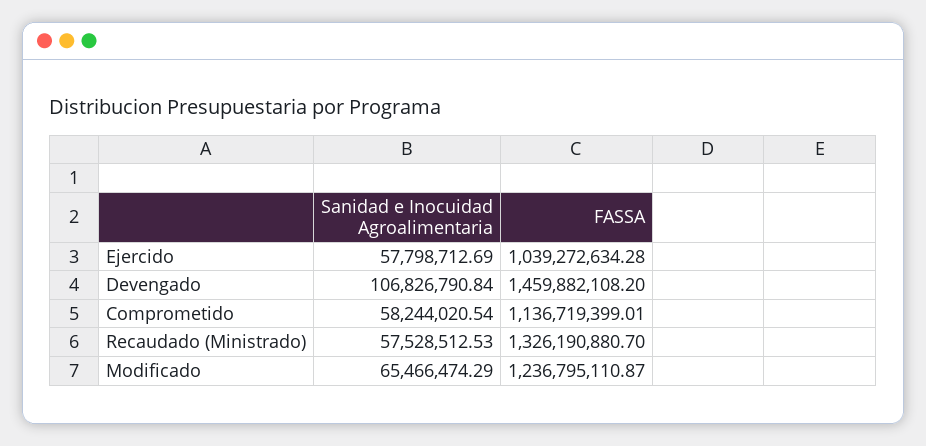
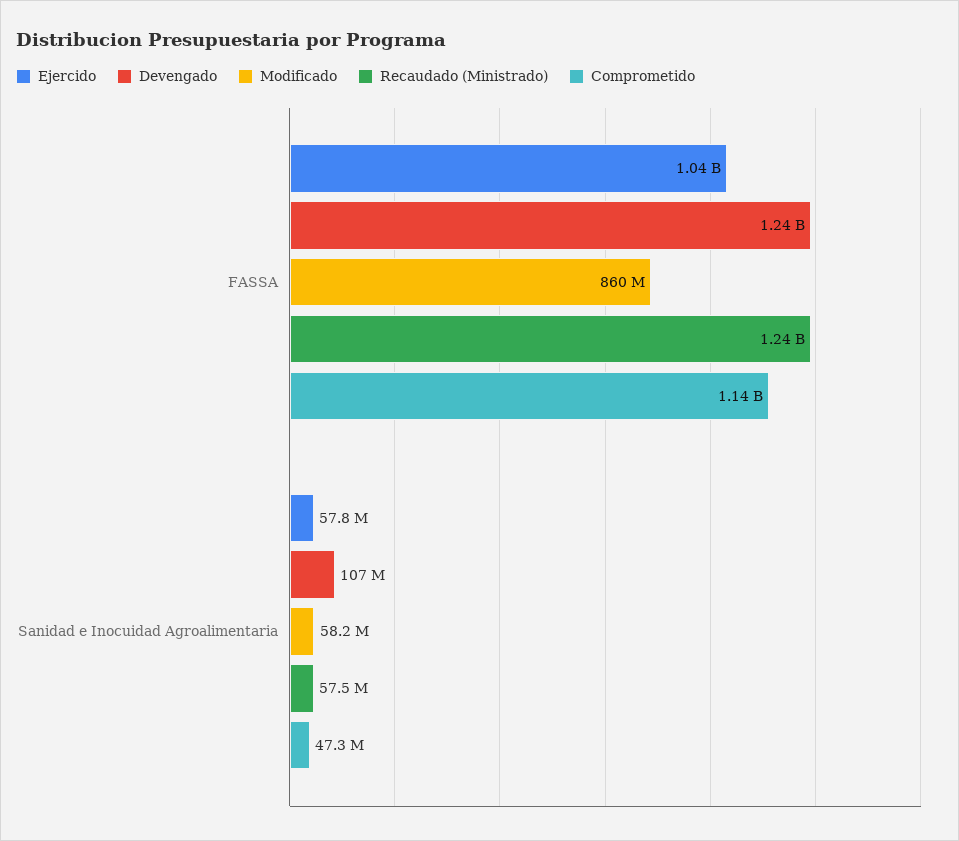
Devengado, FASSA: 1459882108.2 -> 1240000000
Comprometido, Sanidad e Inocuidad Agroalimentaria: 58244020.54 -> 47300000
Recaudado (Ministrado), FASSA: 1326190880.7 -> 1240000000
Modificado, Sanidad e Inocuidad Agroalimentaria: 65466474.29 -> 58200000
Modificado, FASSA: 1236795110.87 -> 860000000

